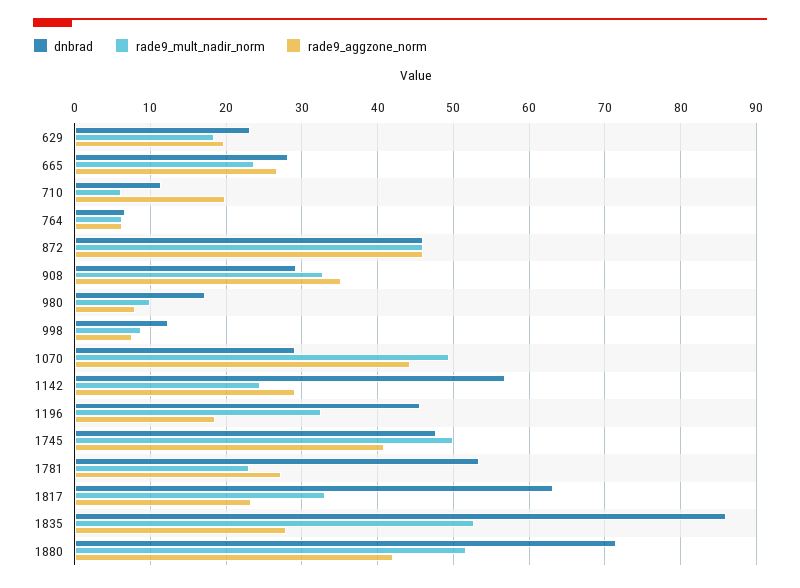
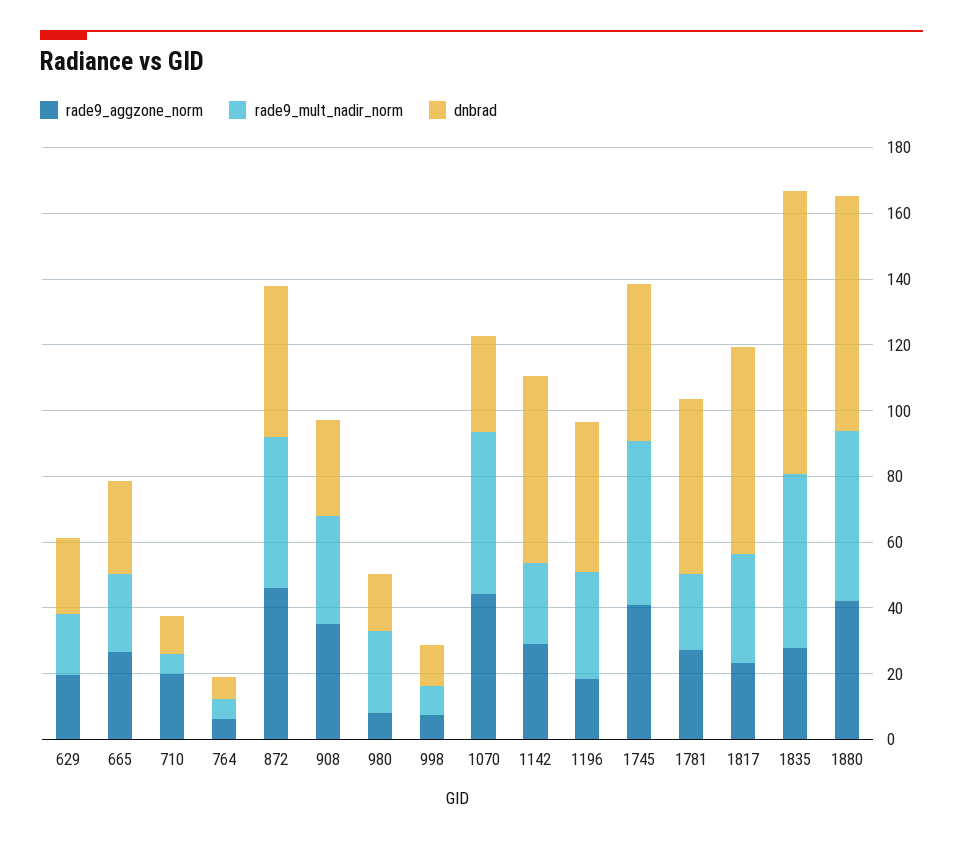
rade9_mult_nadir_norm, 980: 10 -> 25

